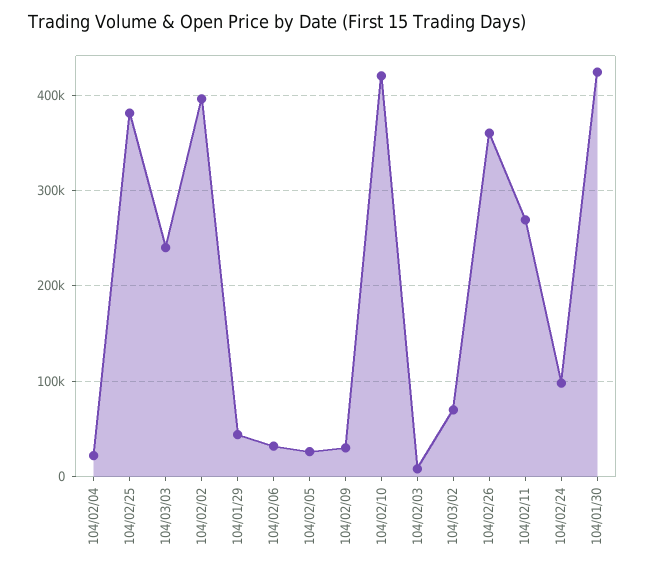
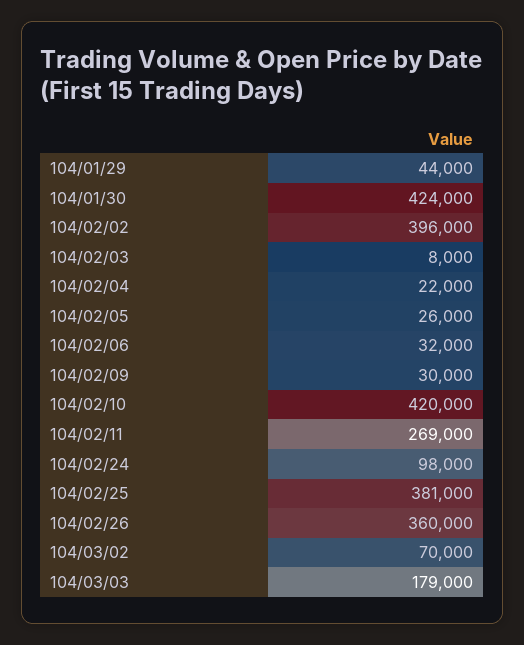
104/03/03: 240000 -> 179000

